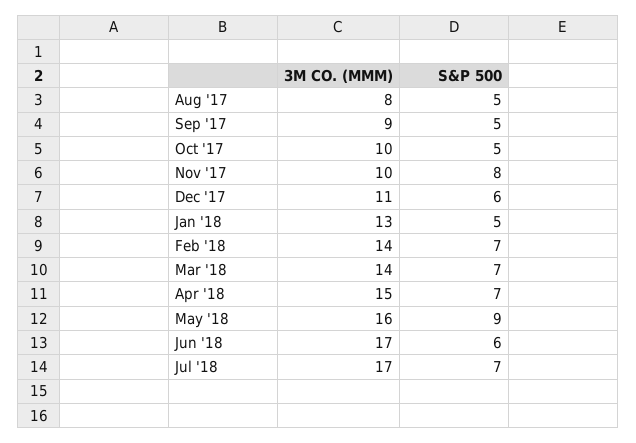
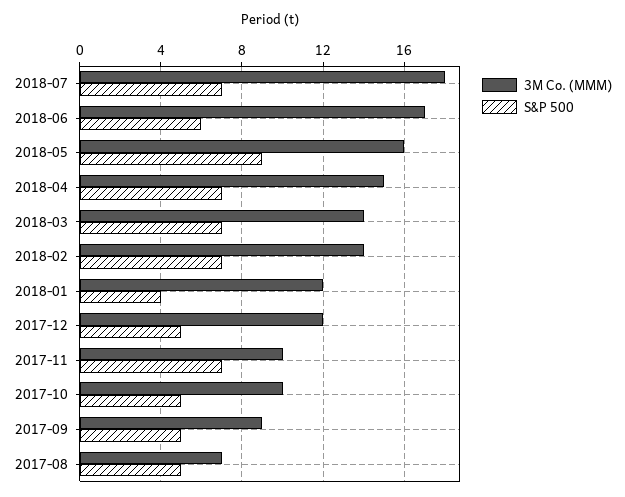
3M CO. (MMM), Aug '17: 8 -> 7
S&P 500, Nov '17: 8 -> 7
3M CO. (MMM), Dec '17: 11 -> 12
S&P 500, Dec '17: 6 -> 5
3M CO. (MMM), Jan '18: 13 -> 12
S&P 500, Jan '18: 5 -> 4
3M CO. (MMM), Jul '18: 17 -> 18

